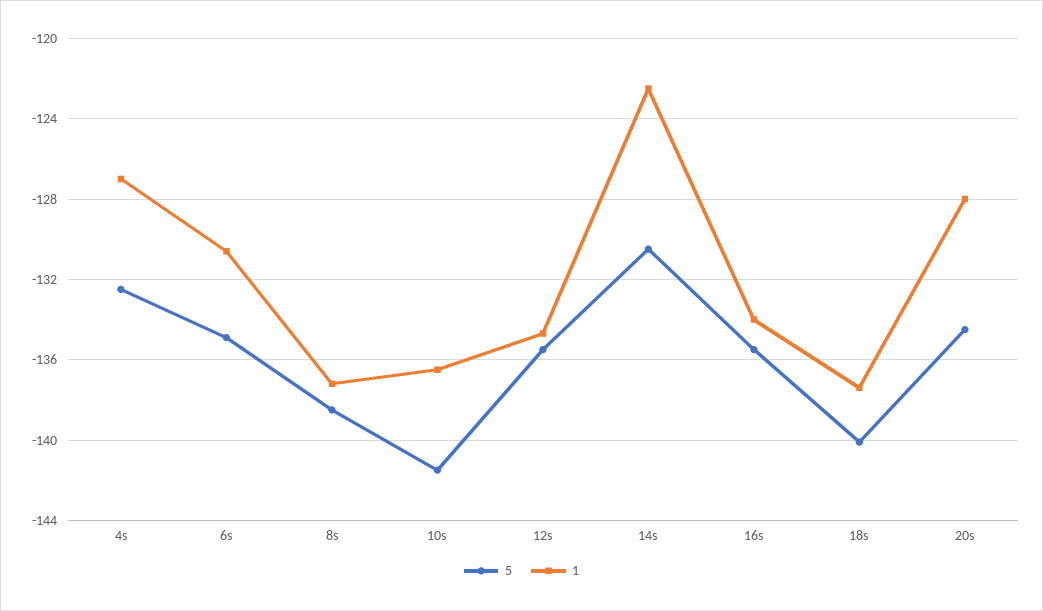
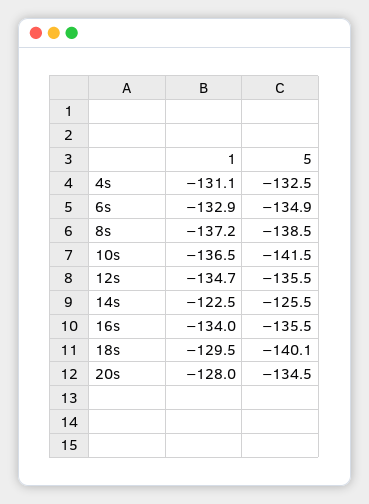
1, 4s: -127 -> -131.1
1, 6s: -130.5 -> -132.9
5, 14s: -130.5 -> -125.5
1, 18s: -137.5 -> -129.5

